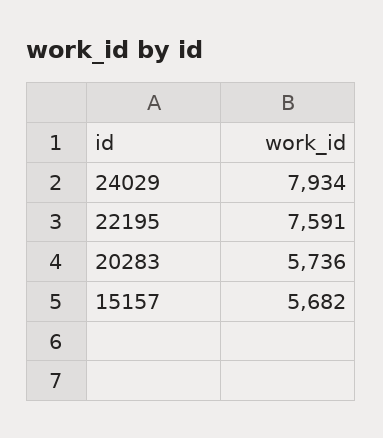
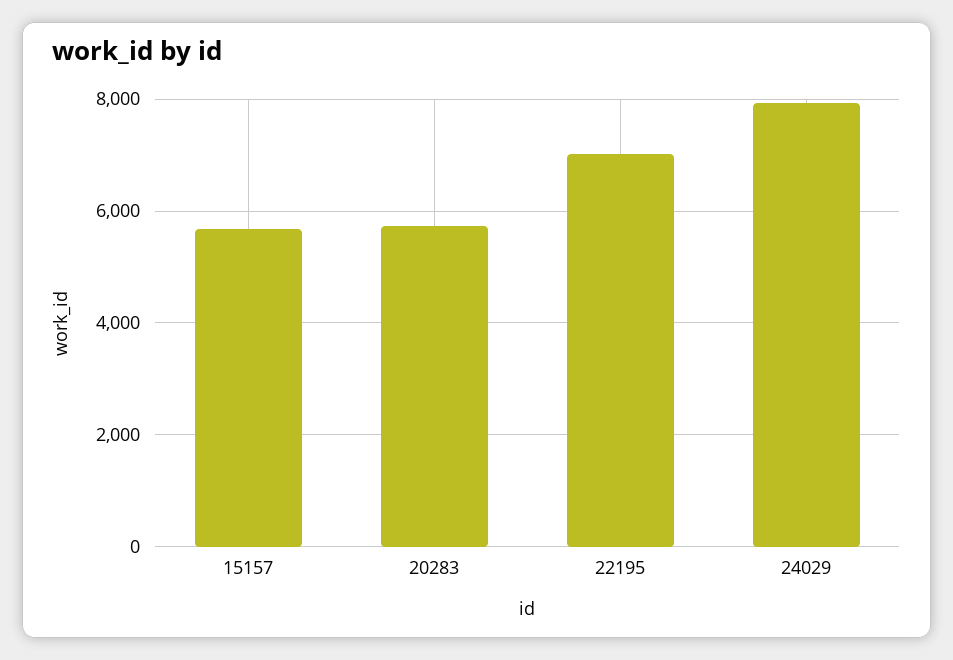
22195: 7591 -> 7000

